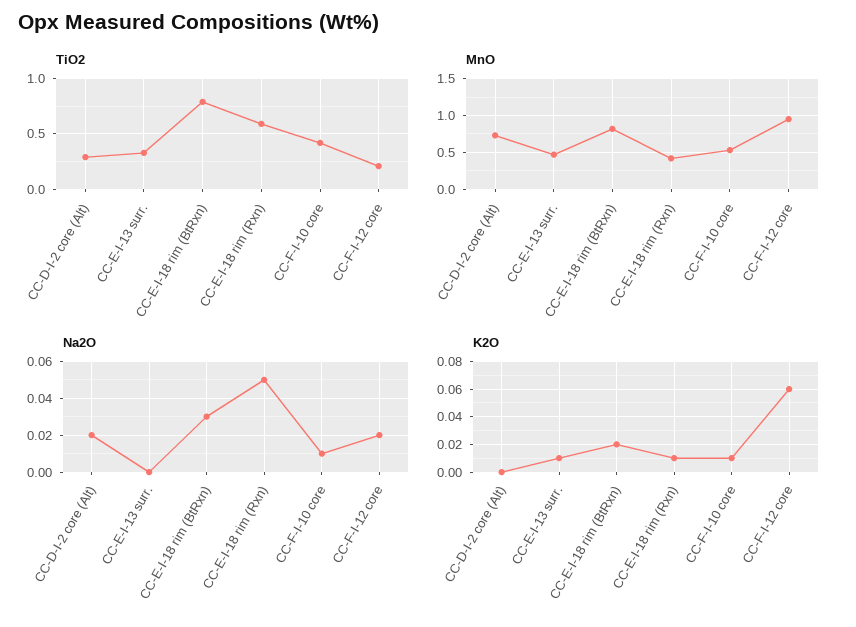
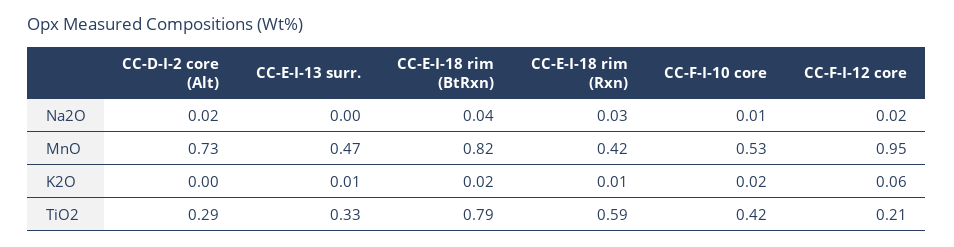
Na2O, CC-E-I-18 rim (BtRxn): 0.03 -> 0.04
Na2O, CC-E-I-18 rim (Rxn): 0.05 -> 0.03
K2O, CC-F-I-10 core: 0.01 -> 0.02

